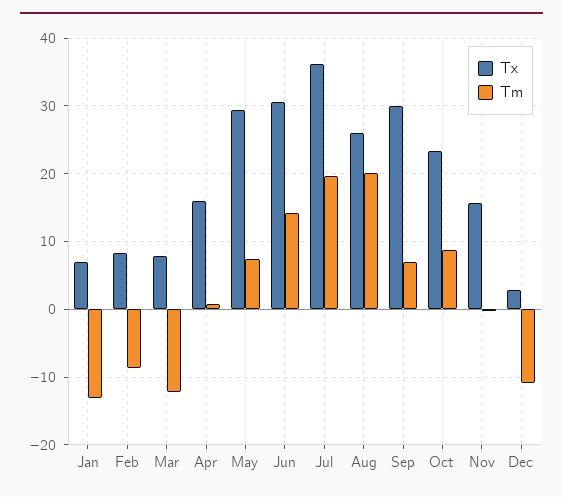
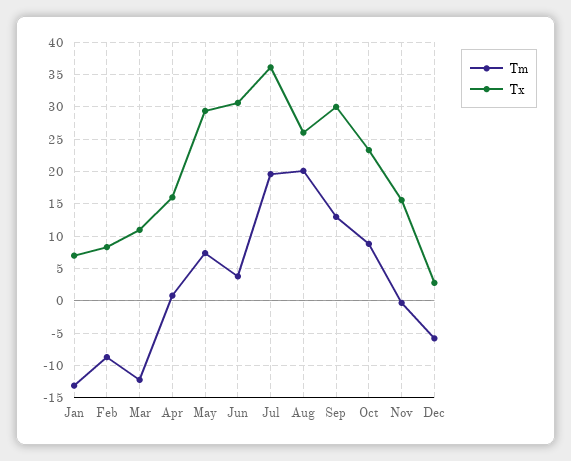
Tx, Mar: 8 -> 11
Tm, Jun: 14 -> 4
Tm, Sep: 7 -> 13
Tm, Dec: -11 -> -6

